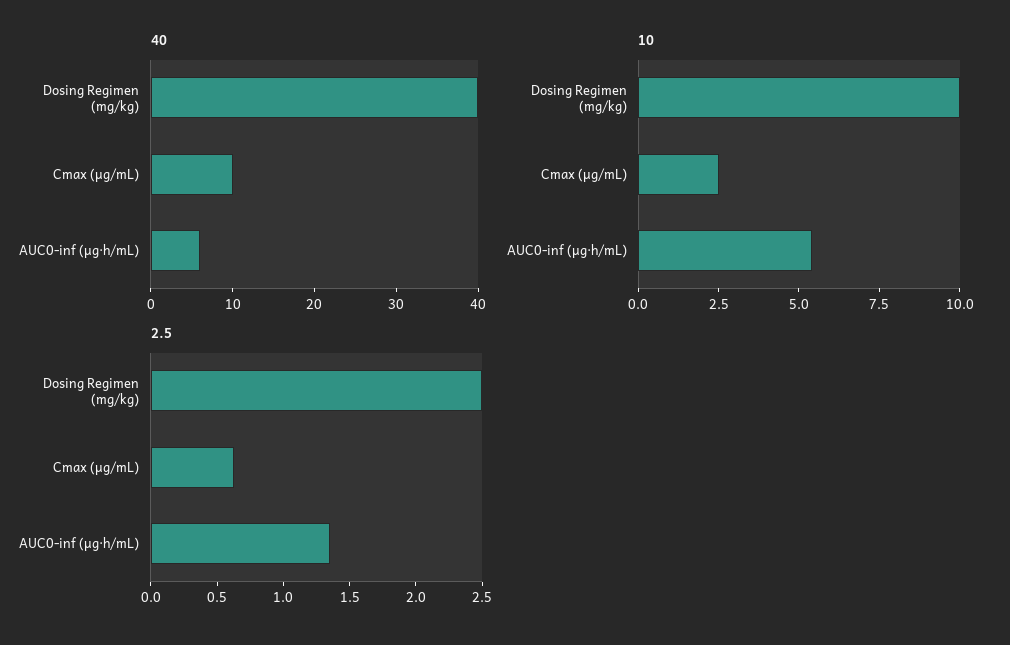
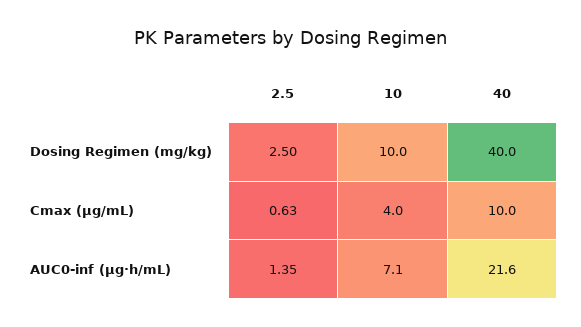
40, AUC0-inf (µg·h/mL): 6 -> 21.6
10, Cmax (µg/mL): 2.5 -> 4
10, AUC0-inf (µg·h/mL): 5.5 -> 7.1

